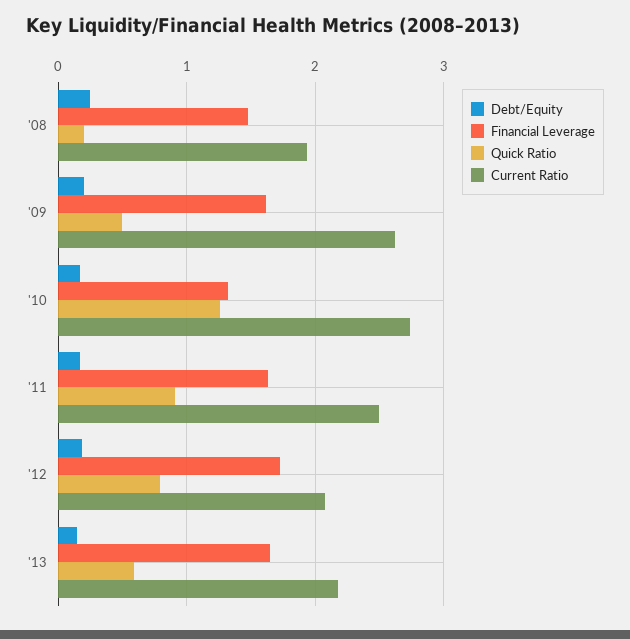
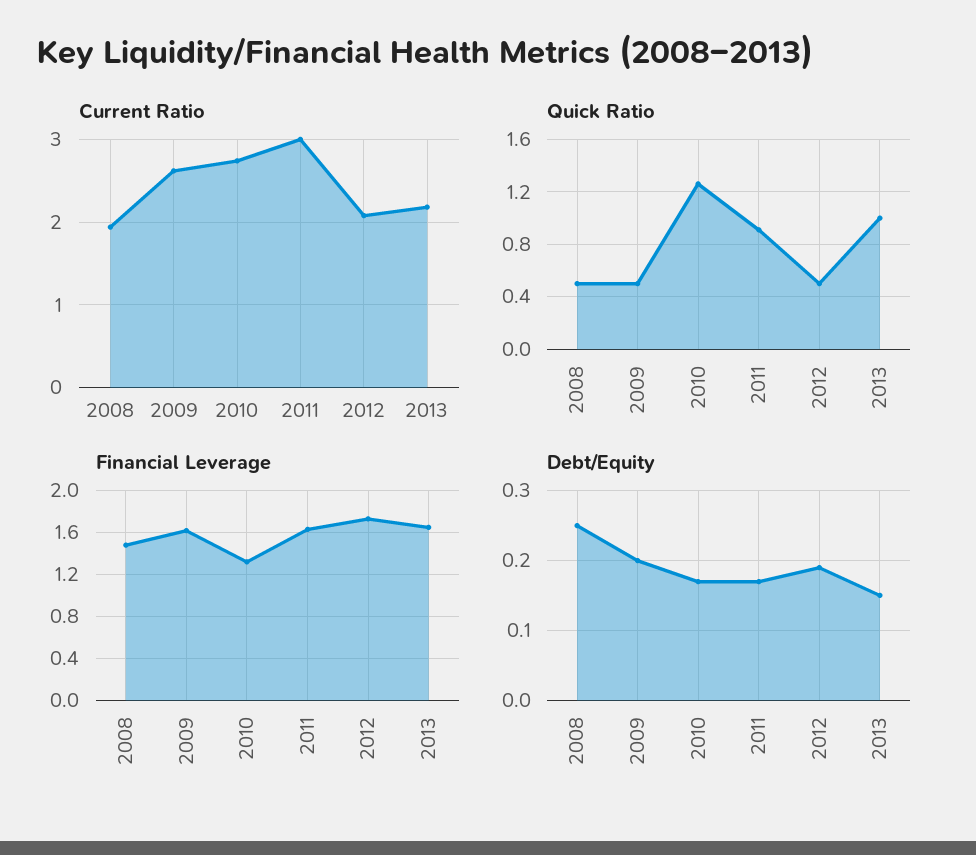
Quick Ratio, '08: 0.2 -> 0.5
Current Ratio, '11: 2.5 -> 3
Quick Ratio, '12: 0.8 -> 0.5
Quick Ratio, '13: 0.6 -> 1

